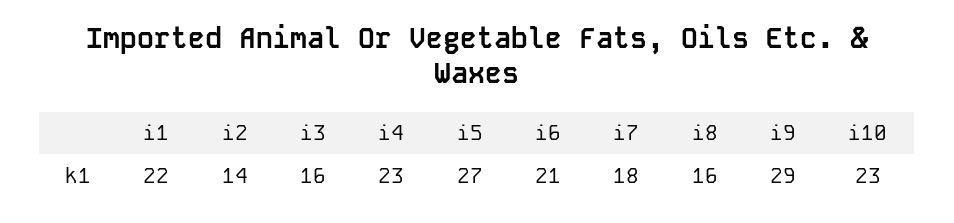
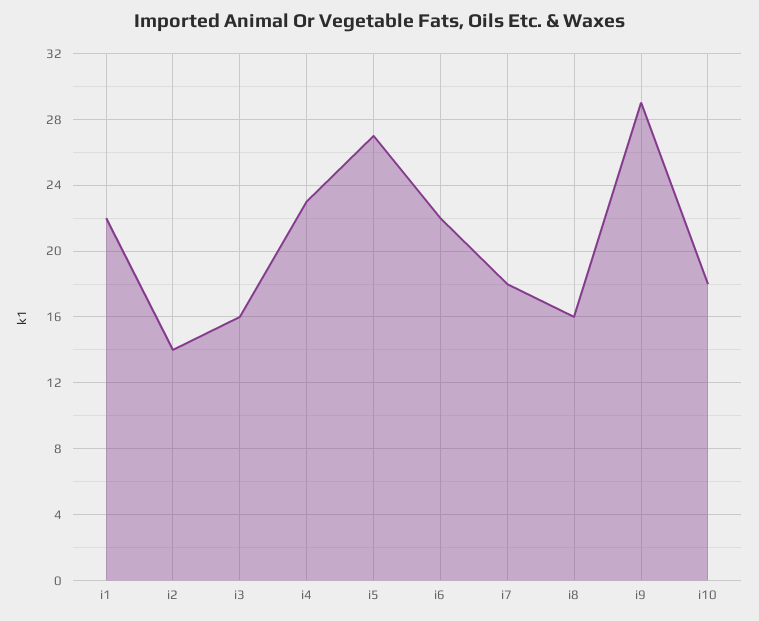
i6: 21 -> 22
i10: 23 -> 18

